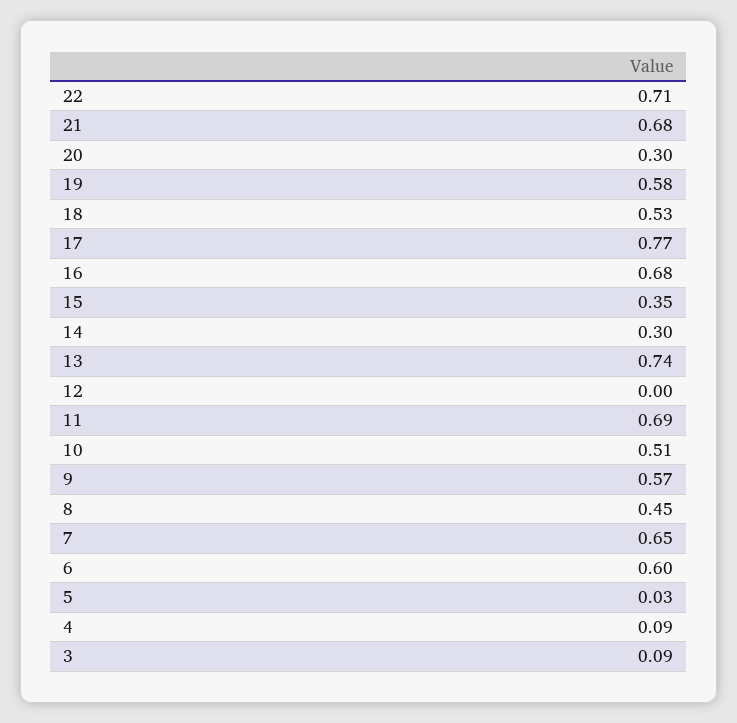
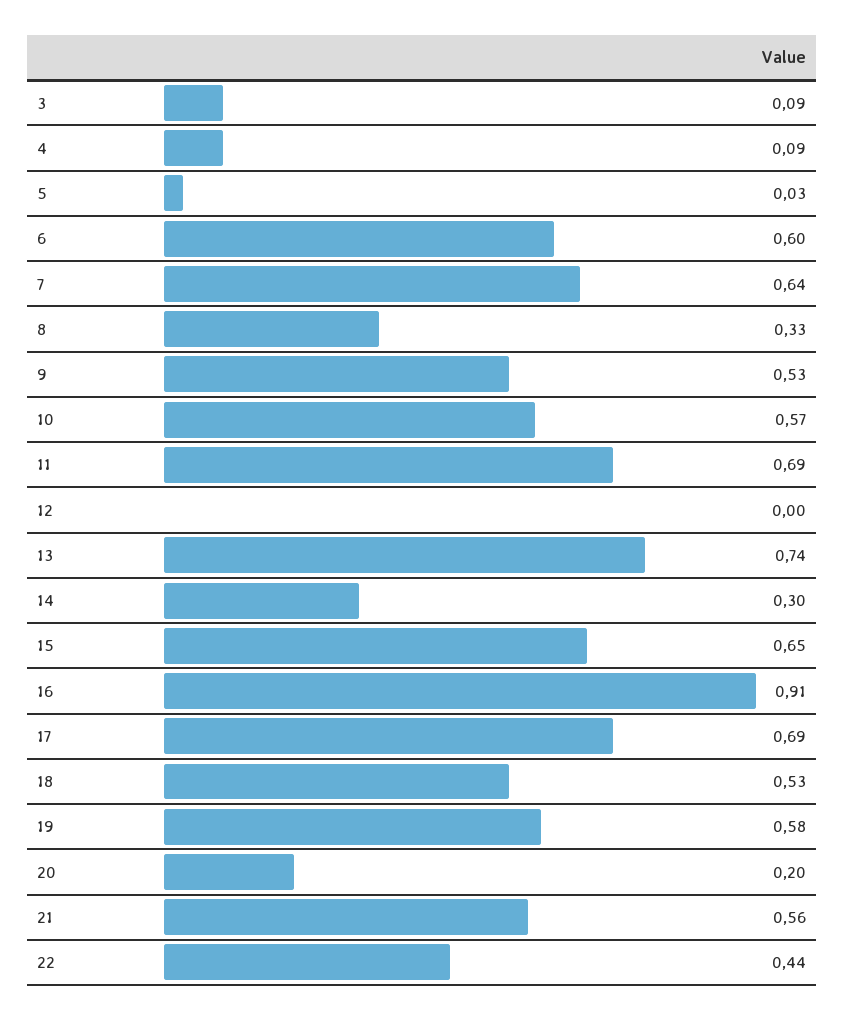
22: 0.71 -> 0.44
21: 0.68 -> 0.56
20: 0.3 -> 0.2
17: 0.77 -> 0.69
16: 0.68 -> 0.91
15: 0.35 -> 0.65
10: 0.51 -> 0.57
9: 0.57 -> 0.53
8: 0.45 -> 0.33
7: 0.65 -> 0.64

